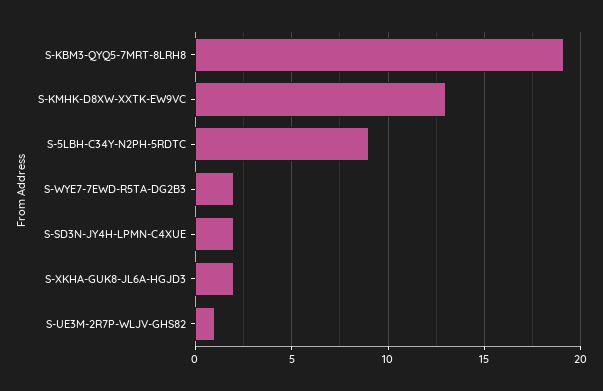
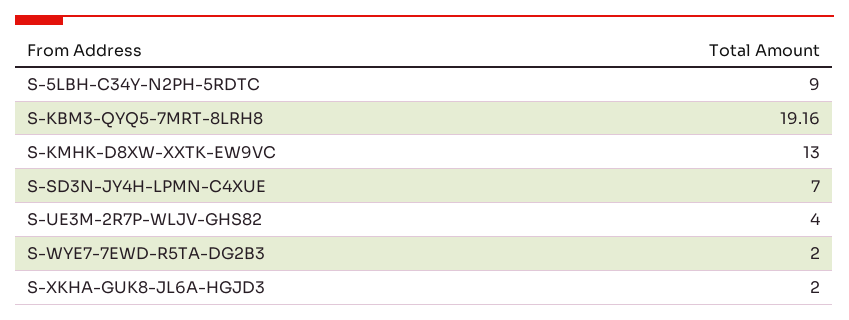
S-SD3N-JY4H-LPMN-C4XUE: 2 -> 7
S-UE3M-2R7P-WLJV-GHS82: 1 -> 4

